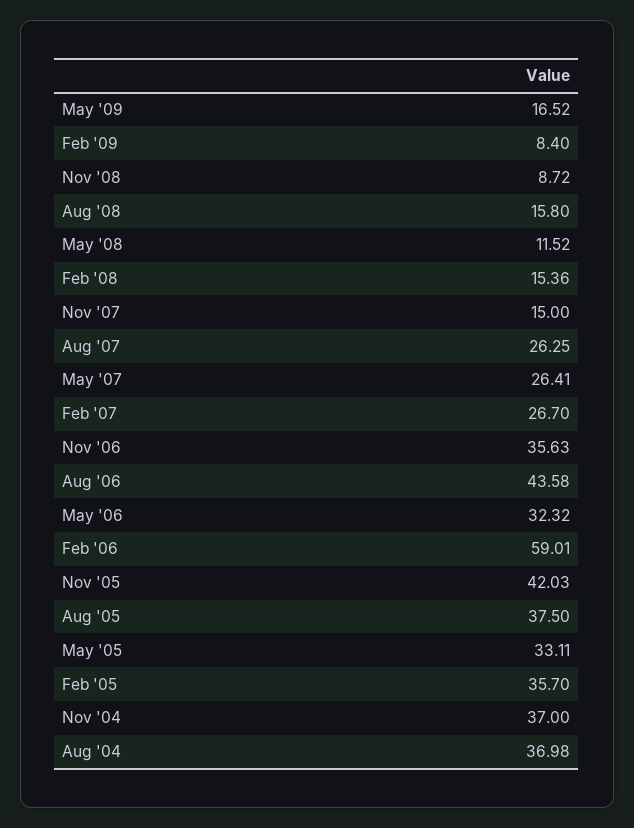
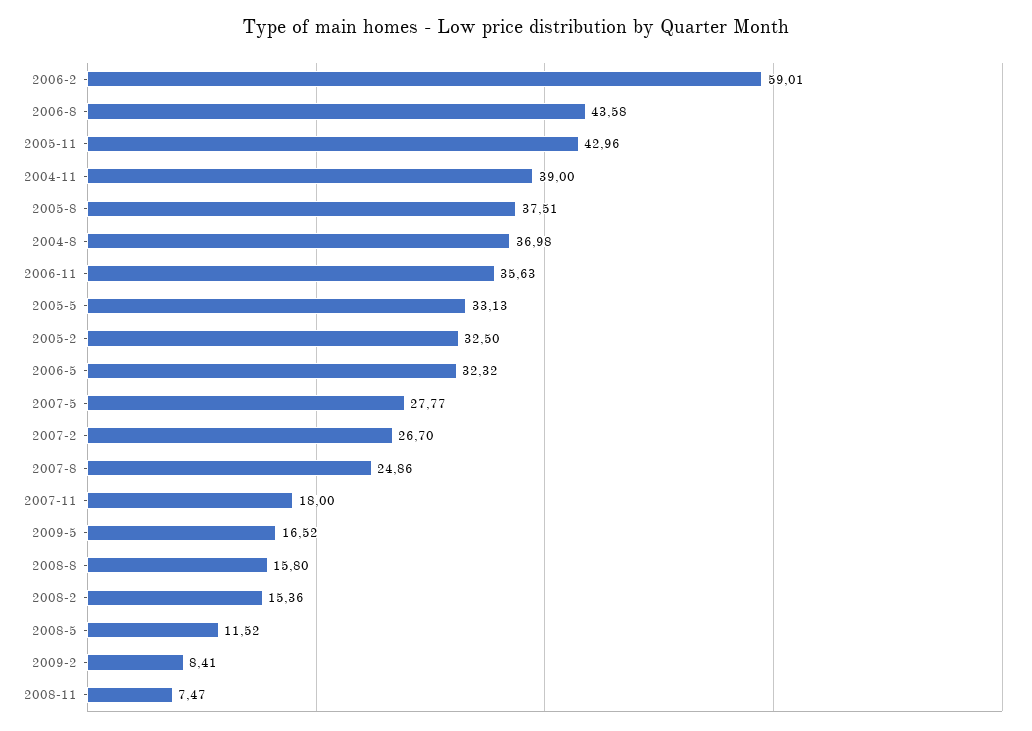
Feb '09: 8.4 -> 8.41
Nov '08: 8.72 -> 7.47
Nov '07: 15 -> 18
Aug '07: 26.25 -> 24.86
May '07: 26.41 -> 27.77
Nov '05: 42.03 -> 42.96
Aug '05: 37.5 -> 37.51
May '05: 33.11 -> 33.13
Feb '05: 35.7 -> 32.5
Nov '04: 37 -> 39

